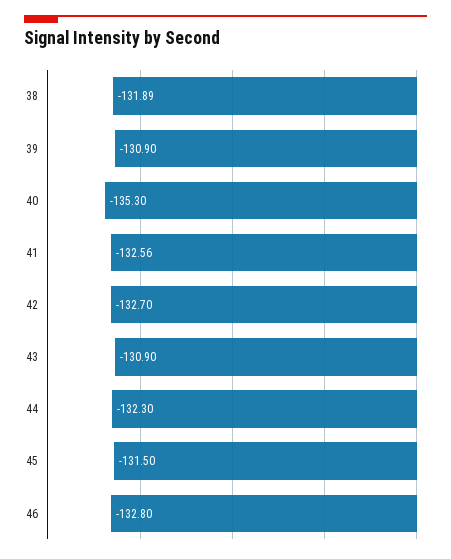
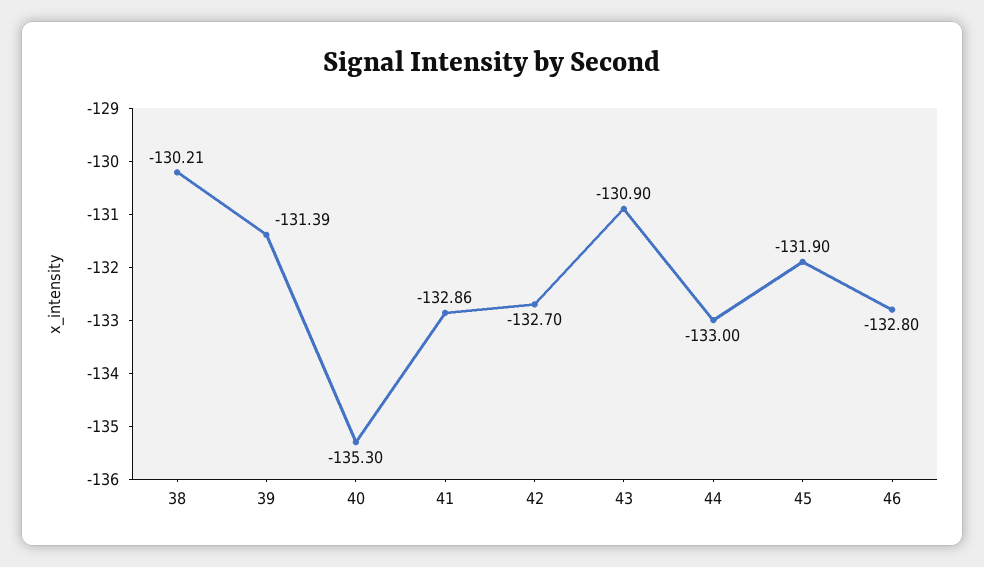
38: -131.89 -> -130.21
39: -130.9 -> -131.39
41: -132.56 -> -132.86
44: -132.3 -> -133
45: -131.5 -> -131.9

